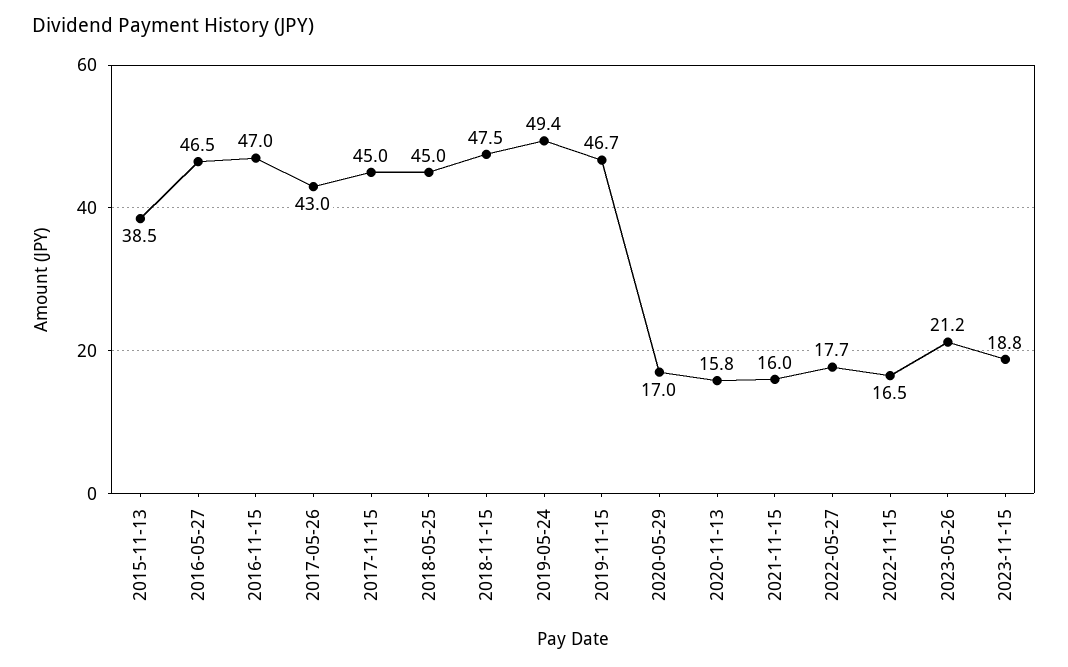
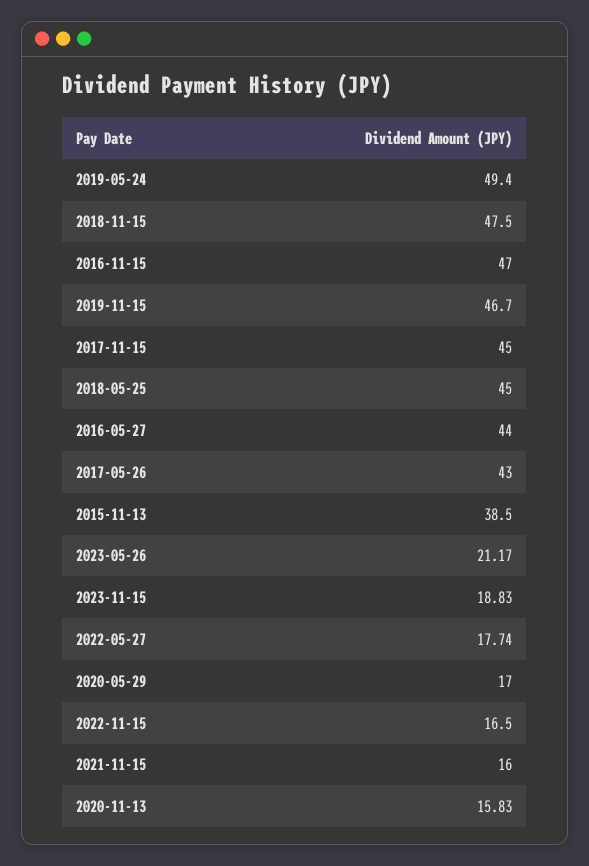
2016-05-27: 46.5 -> 44

